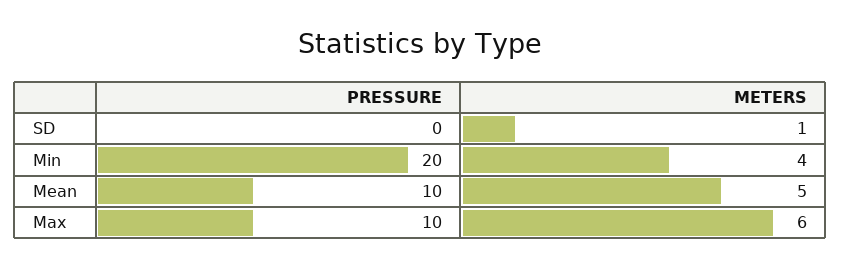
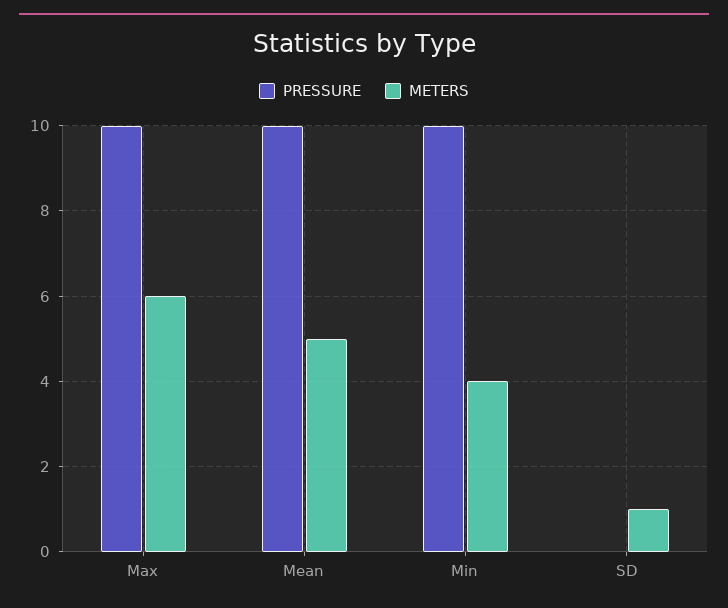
PRESSURE, Min: 20 -> 10

